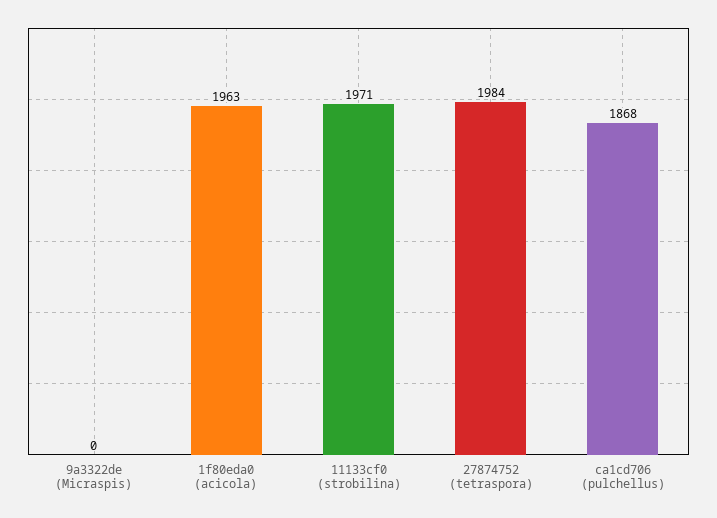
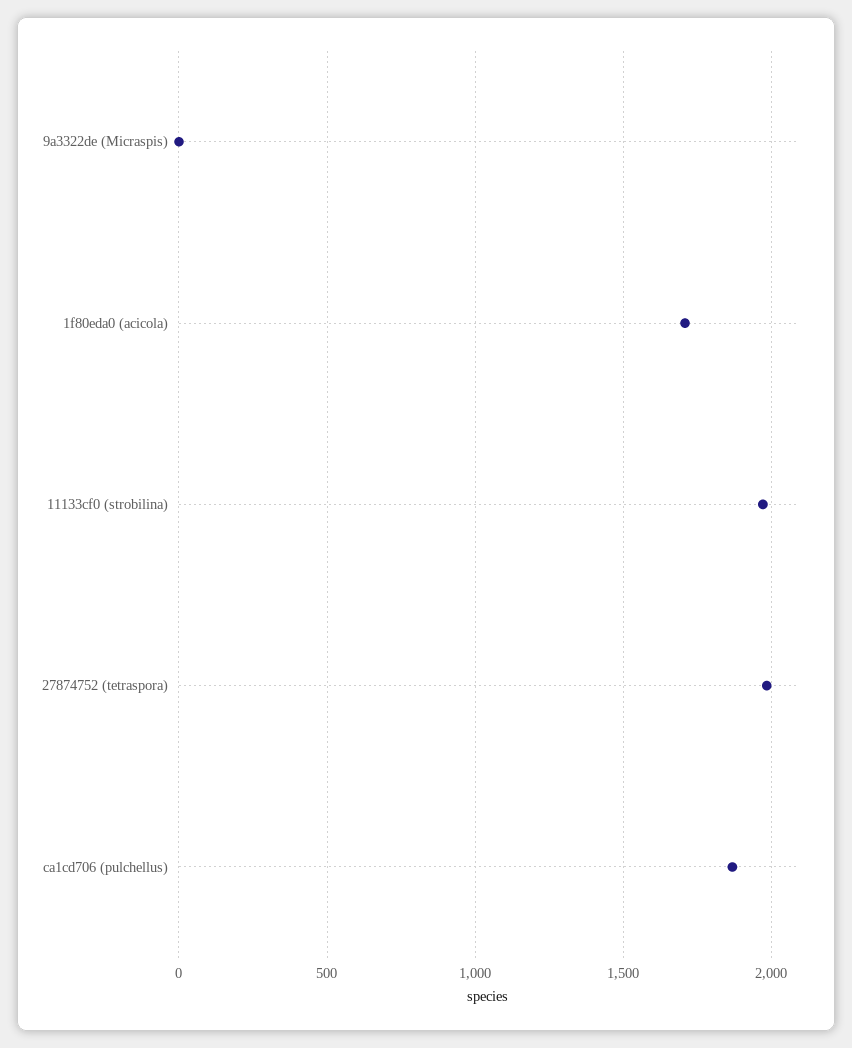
1f80eda0 (acicola): 1963 -> 1700

